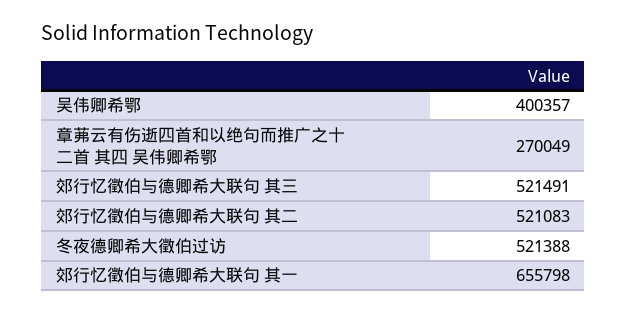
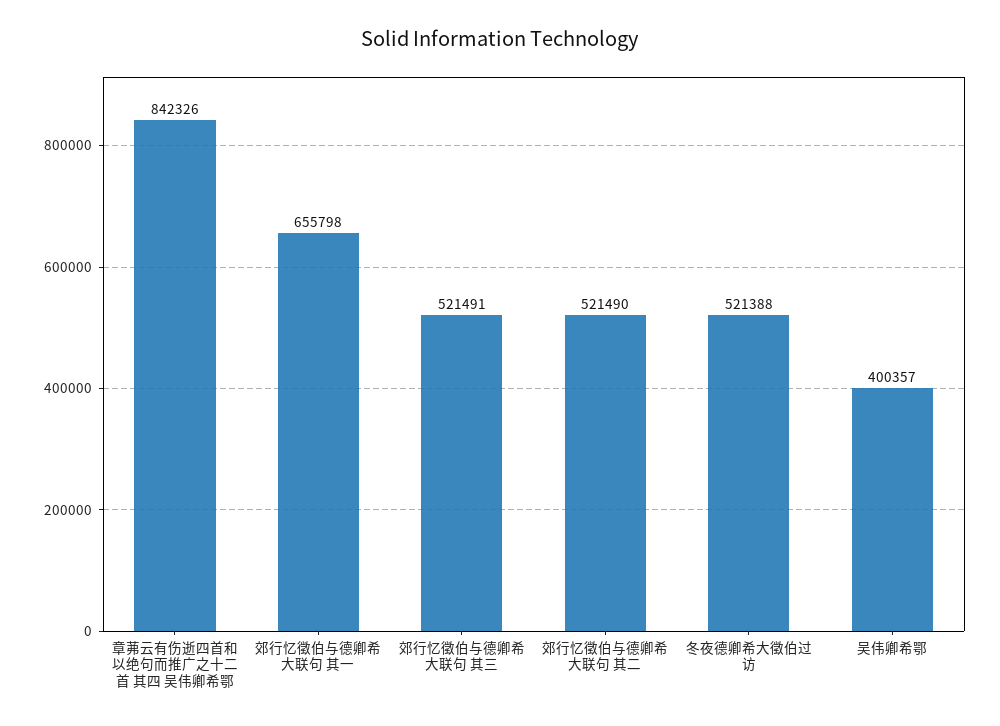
章茀云有伤逝四首和以绝句而推广之十二首 其四 吴伟卿希鄂: 270049 -> 842326
郊行忆徵伯与德卿希大联句 其二: 521083 -> 521490

